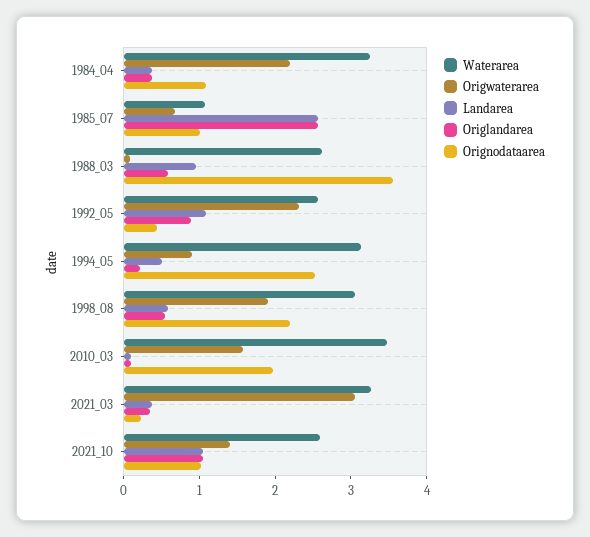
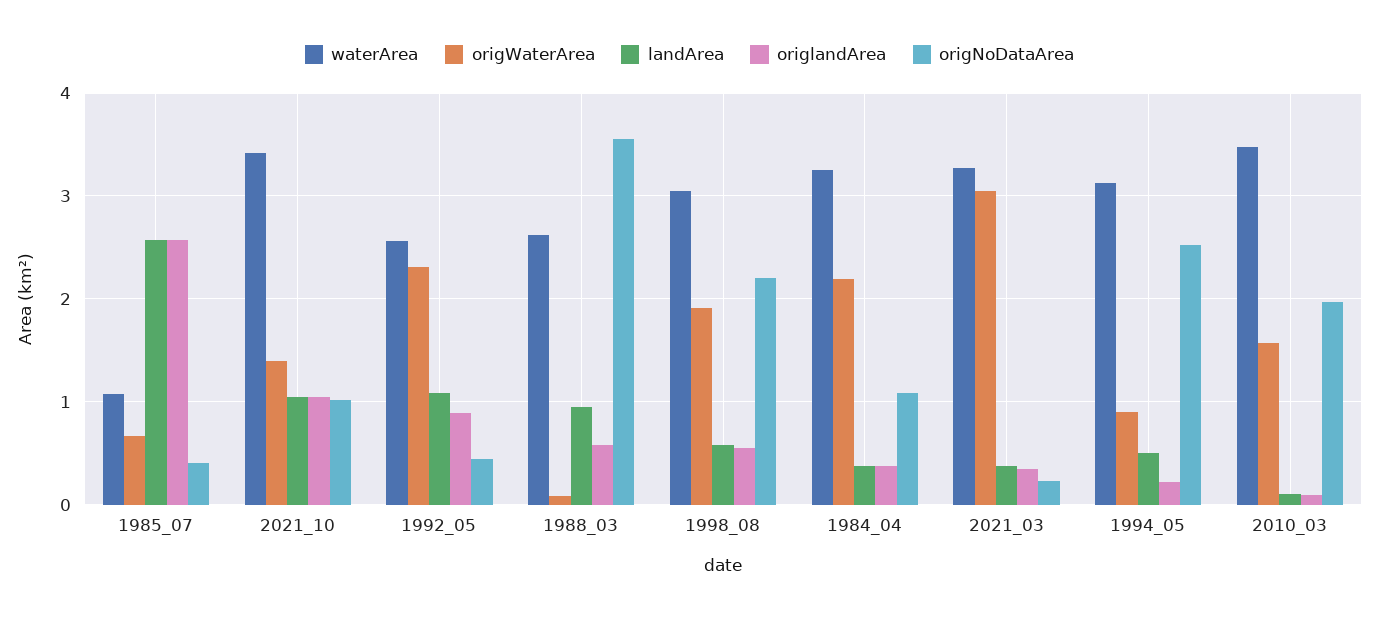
Orignodataarea, 1985_07: 1 -> 0.4
Waterarea, 2021_10: 2.6 -> 3.4

